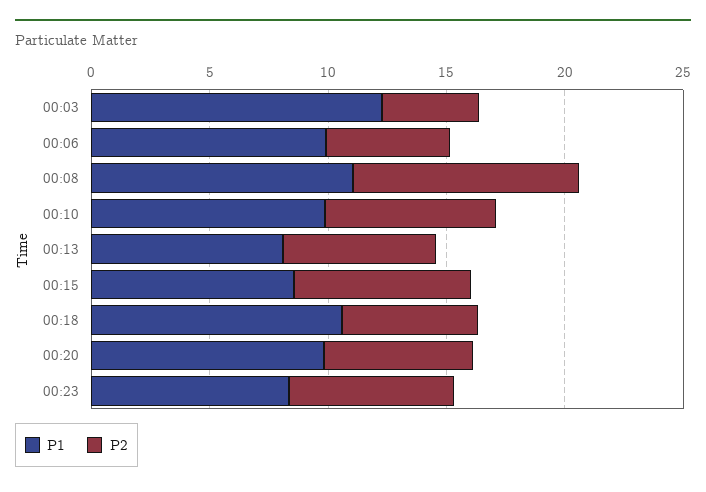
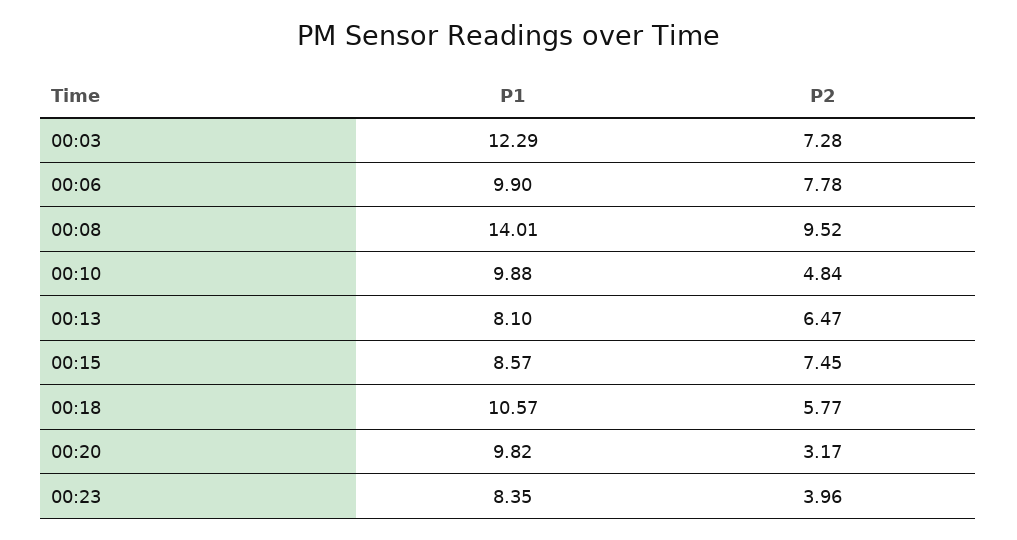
P2, 00:03: 4 -> 7.28
P2, 00:06: 5 -> 7.78
P1, 00:08: 11 -> 14.01
P2, 00:10: 7 -> 4.84
P2, 00:20: 6 -> 3.17
P2, 00:23: 7 -> 3.96

